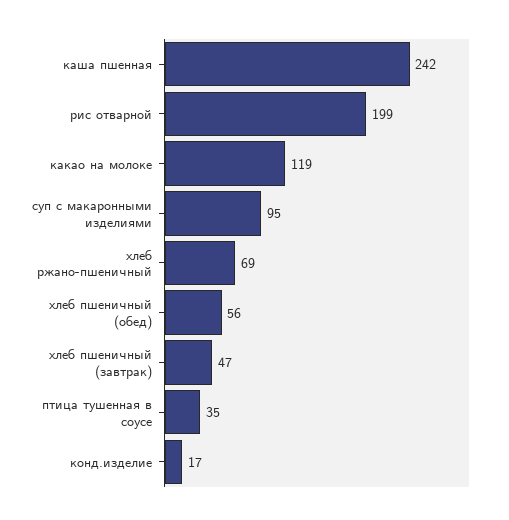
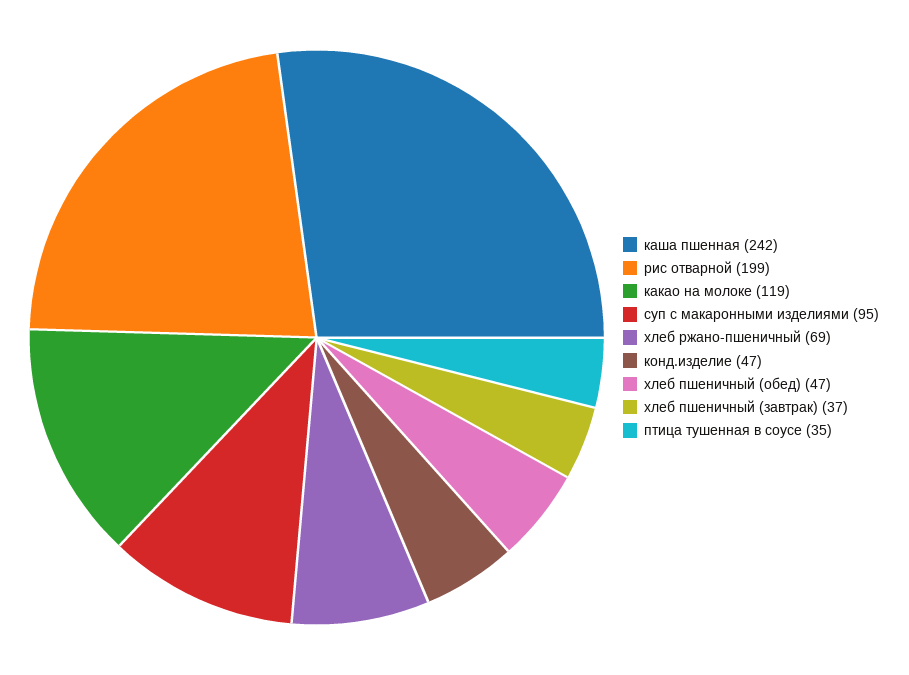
хлеб пшеничный (обед): 56 -> 47
хлеб пшеничный (завтрак): 47 -> 37
конд.изделие: 17 -> 47

